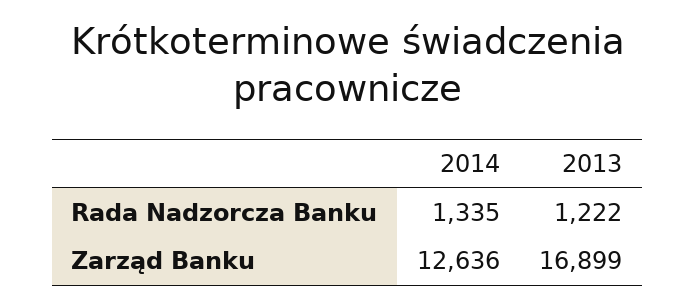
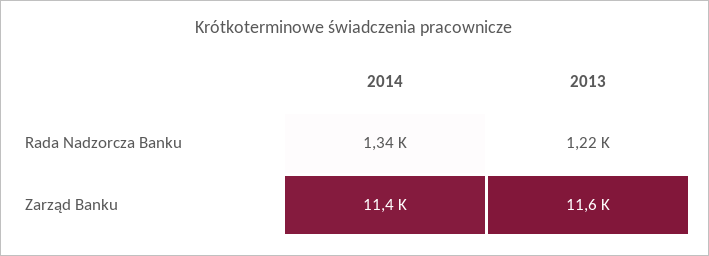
2014, Zarząd Banku: 12636 -> 11400
2013, Zarząd Banku: 16899 -> 11600

